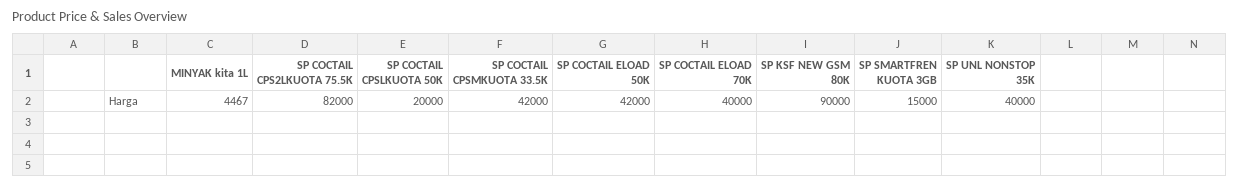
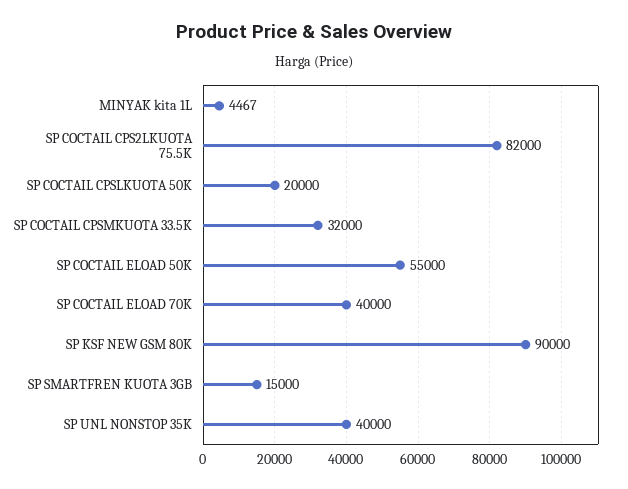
SP COCTAIL CPSMKUOTA 33.5K: 42000 -> 32000
SP COCTAIL ELOAD 50K: 42000 -> 55000

